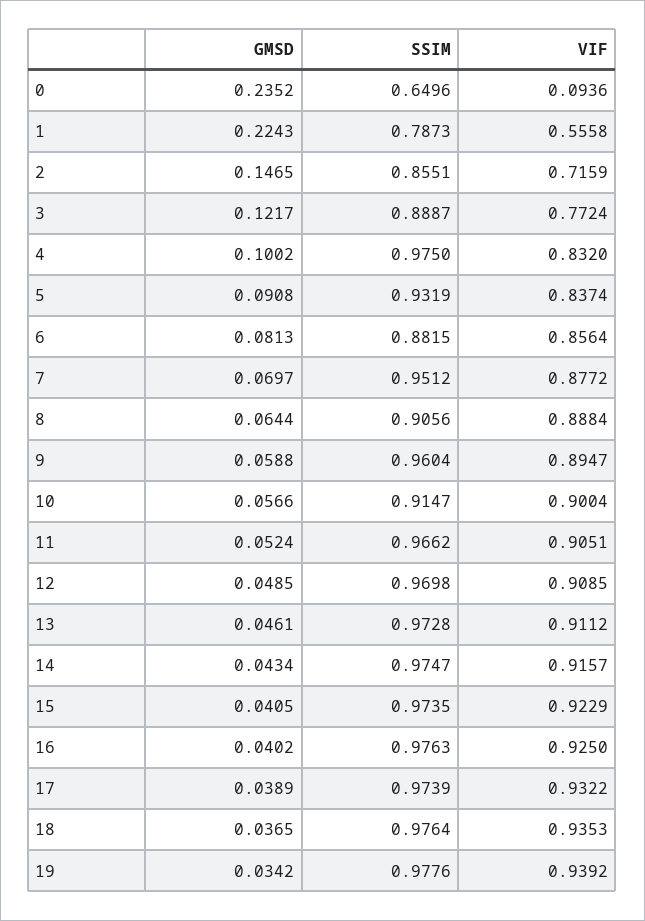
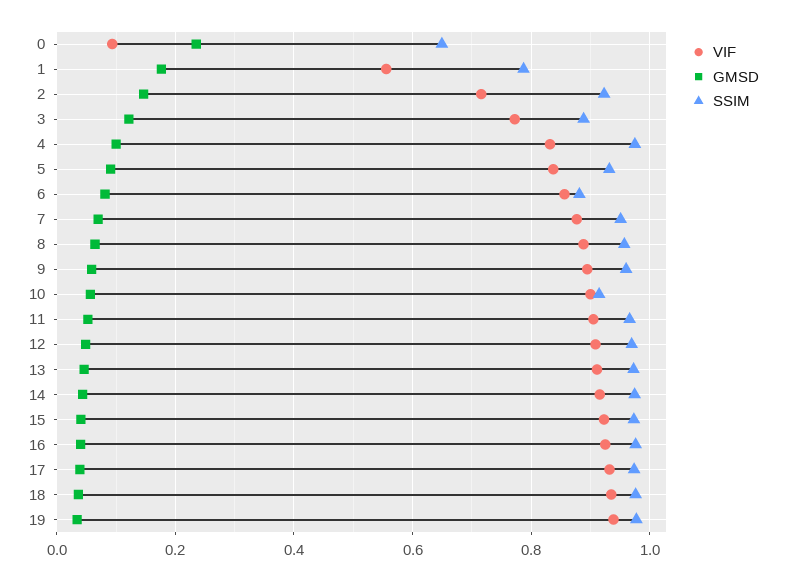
GMSD, 1: 0.2243 -> 0.18
SSIM, 2: 0.8551 -> 0.92
SSIM, 8: 0.9056 -> 0.96

